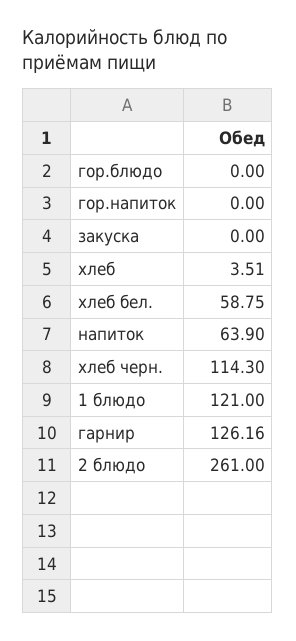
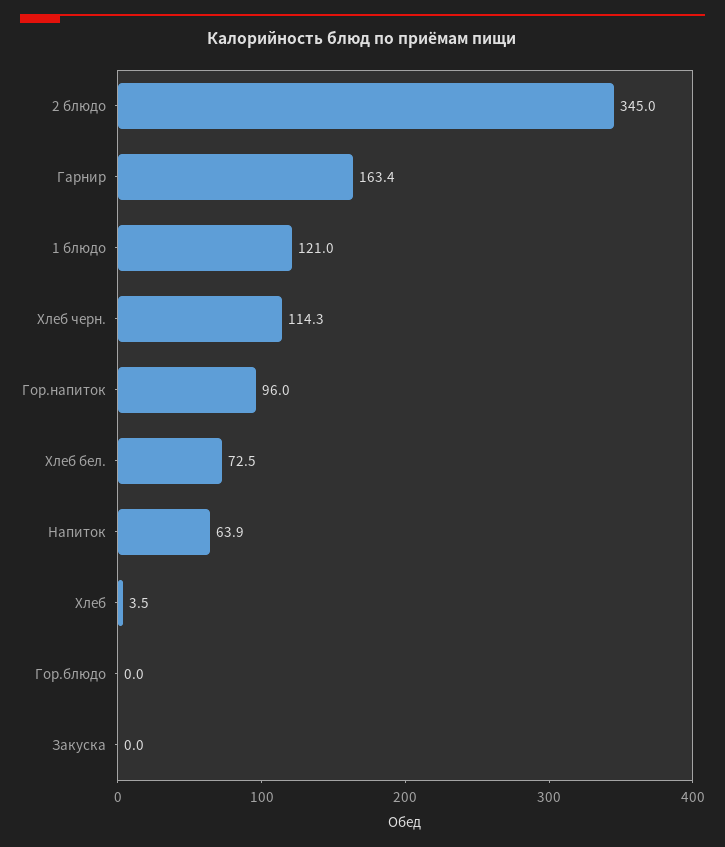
гор.напиток: 0 -> 96
хлеб бел.: 58.75 -> 72.5
гарнир: 126.16 -> 163.4
2 блюдо: 261 -> 345

